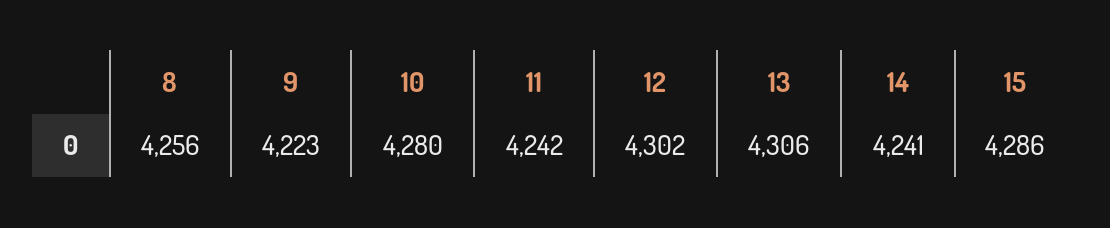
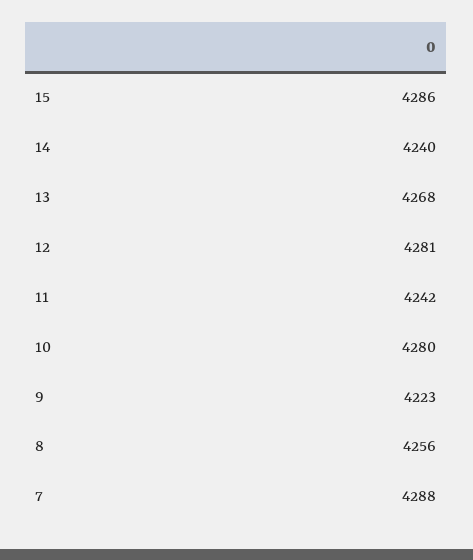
12: 4302 -> 4281
13: 4306 -> 4268
14: 4241 -> 4240
7: none -> 4288

